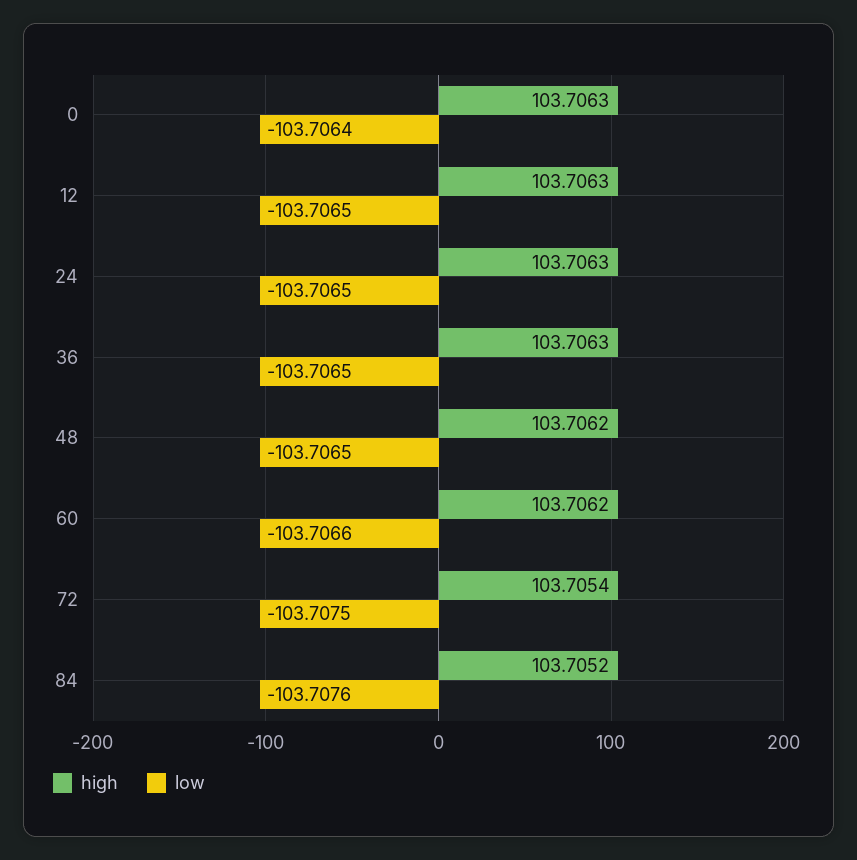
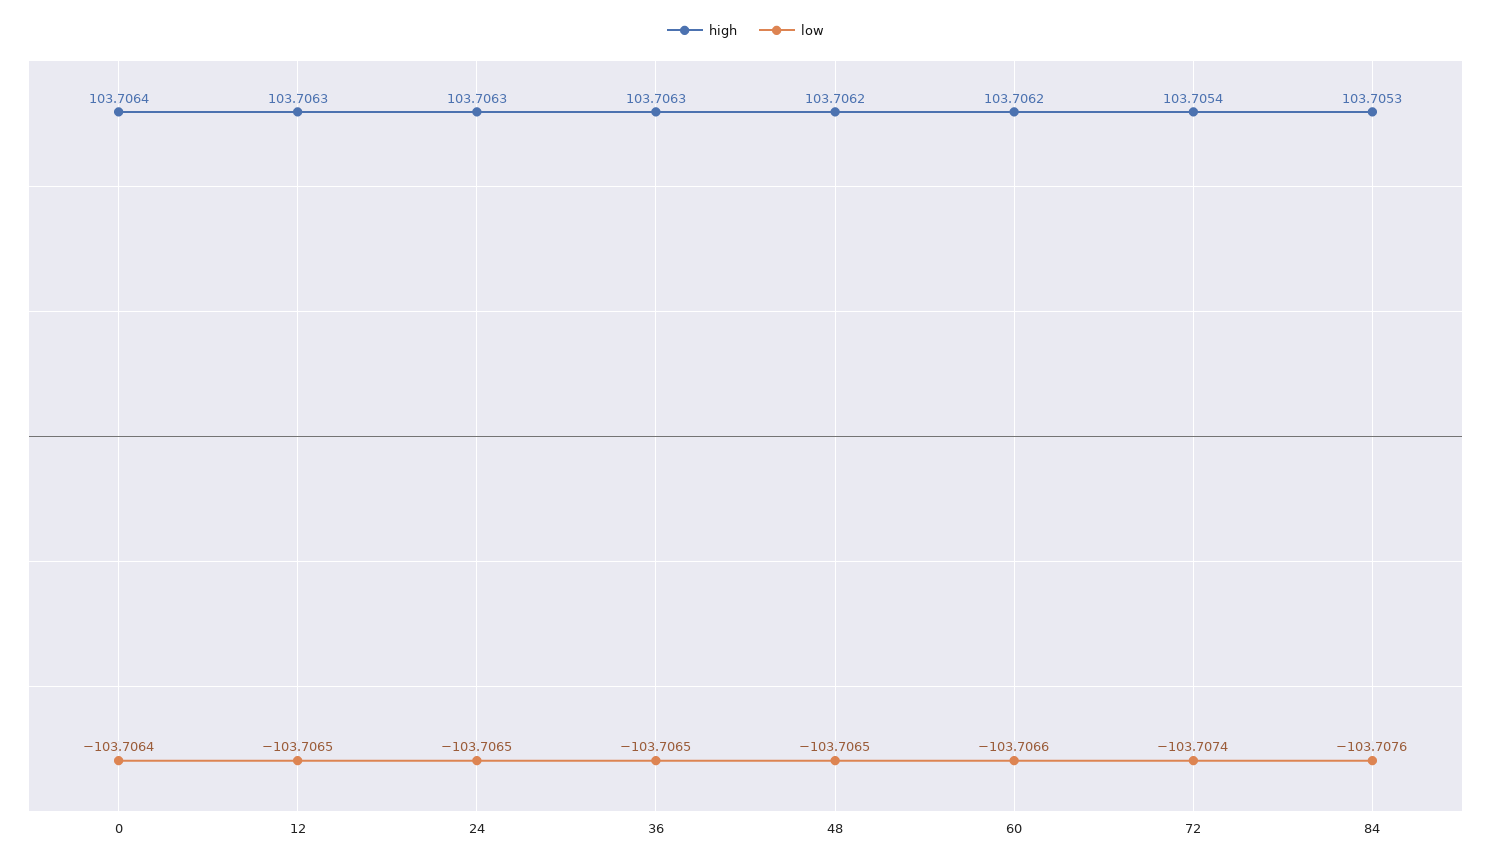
high, 0: 103.7063 -> 103.7064
low, 72: -103.7075 -> -103.7074
high, 84: 103.7052 -> 103.7053

